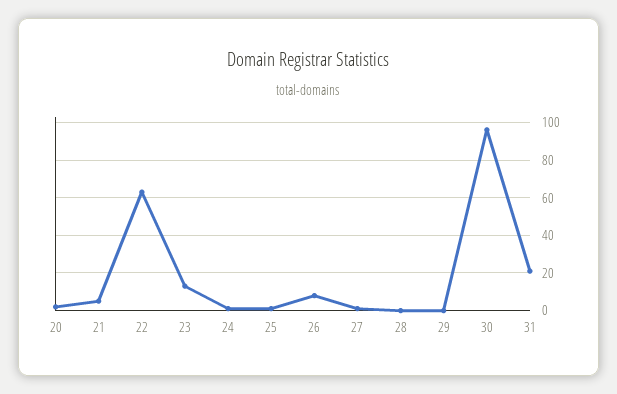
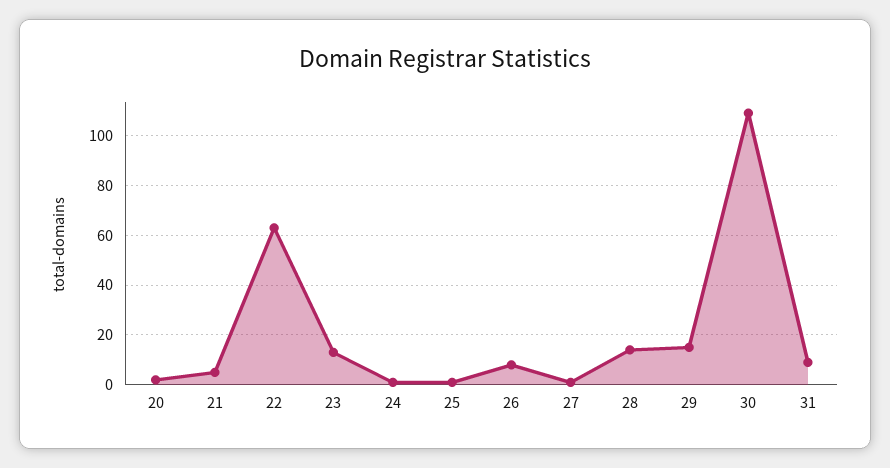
28: 0 -> 15
29: 0 -> 15
30: 95 -> 110
31: 20 -> 10

